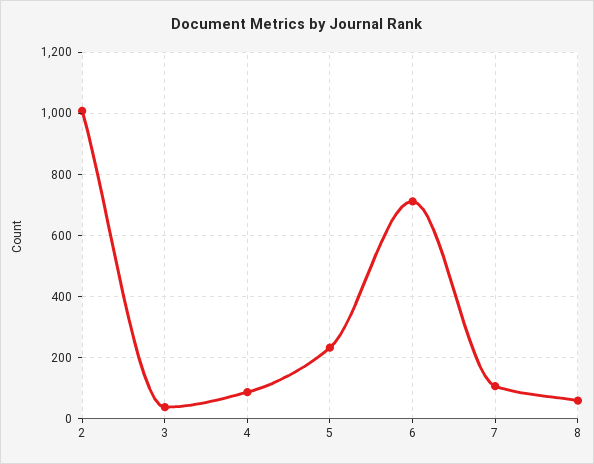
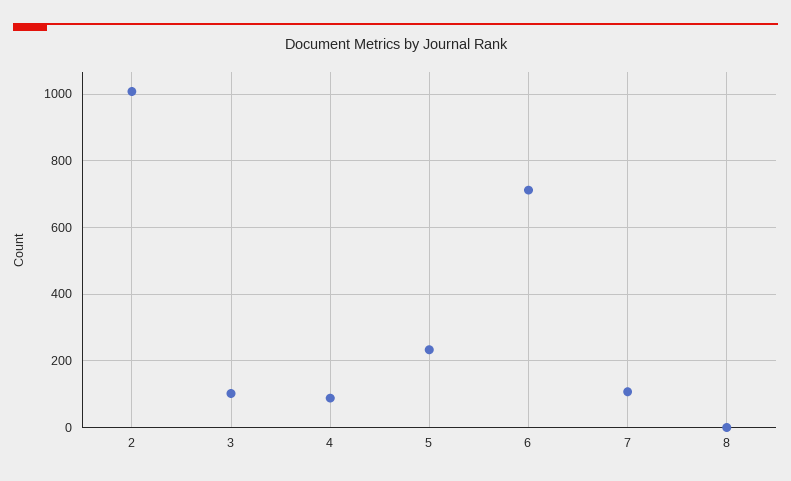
3: 40 -> 100
8: 60 -> 0

